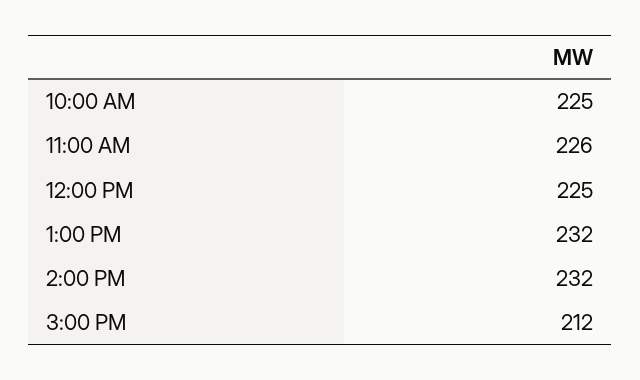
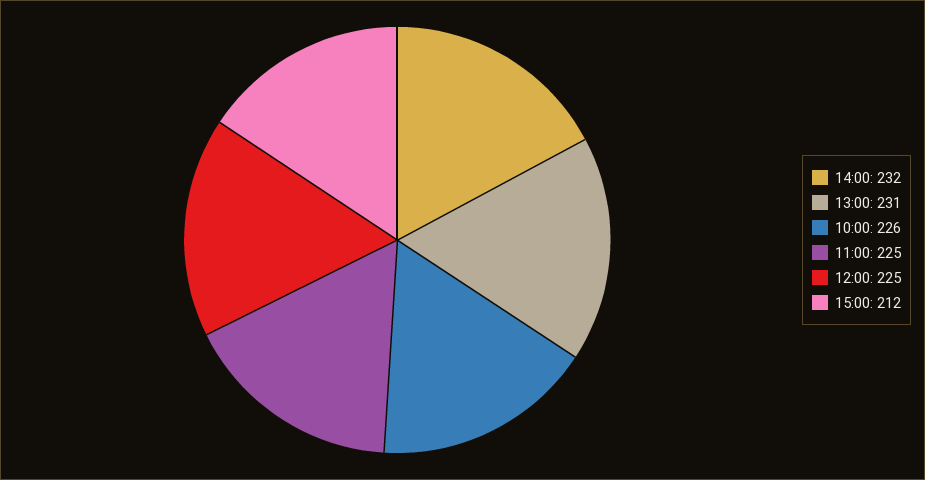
10:00 AM: 225 -> 226
11:00 AM: 226 -> 225
1:00 PM: 232 -> 231

